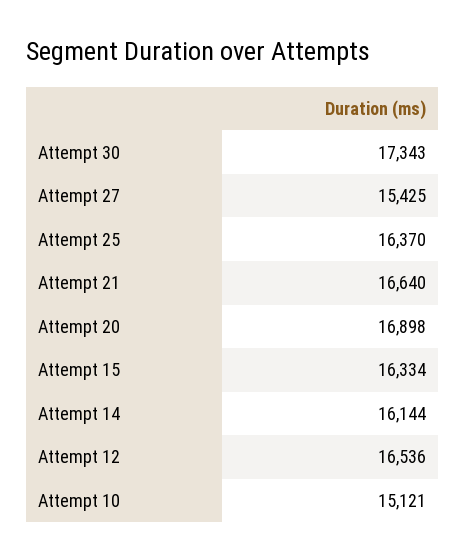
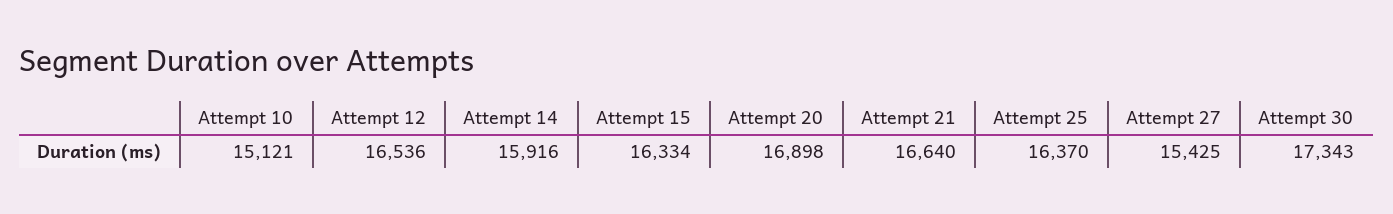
Attempt 14: 16144 -> 15916

